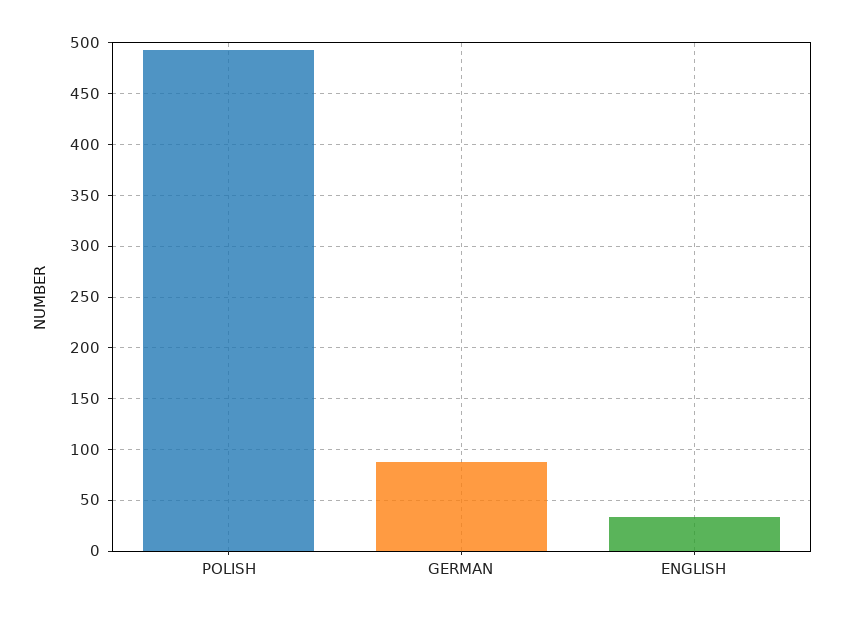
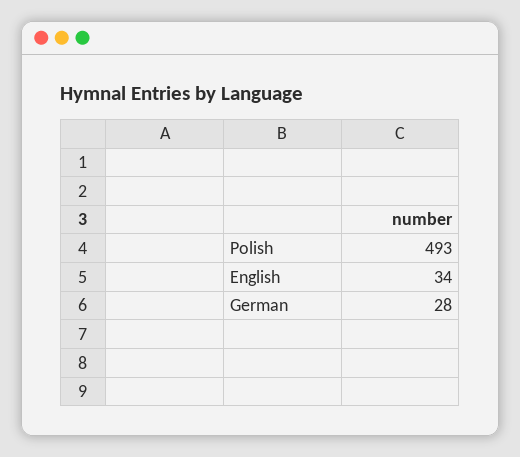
GERMAN: 90 -> 28

